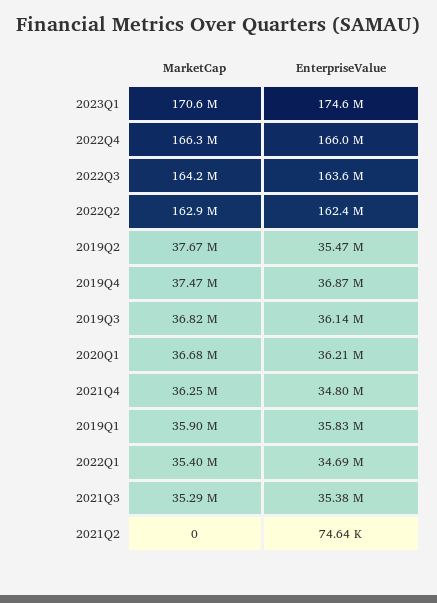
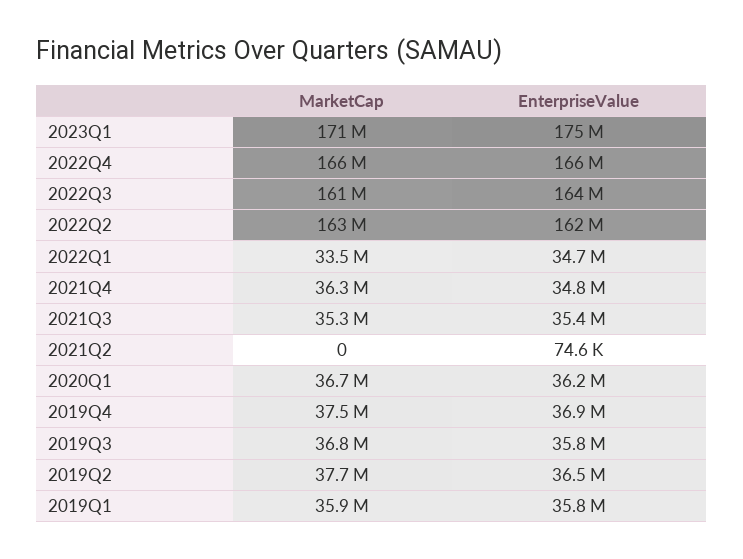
MarketCap, 2022Q3: 164200000 -> 161000000
EnterpriseValue, 2019Q2: 35470000 -> 36500000
EnterpriseValue, 2019Q3: 36140000 -> 35800000
MarketCap, 2022Q1: 35400000 -> 33500000

